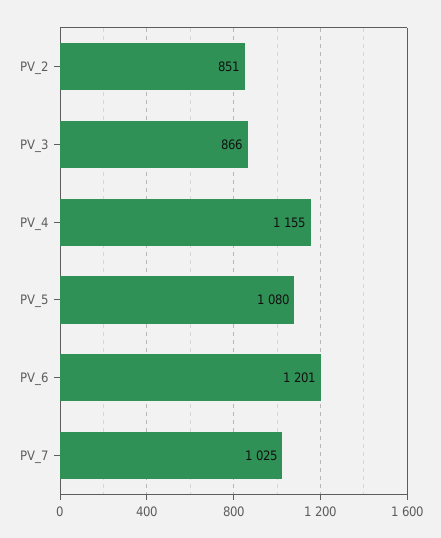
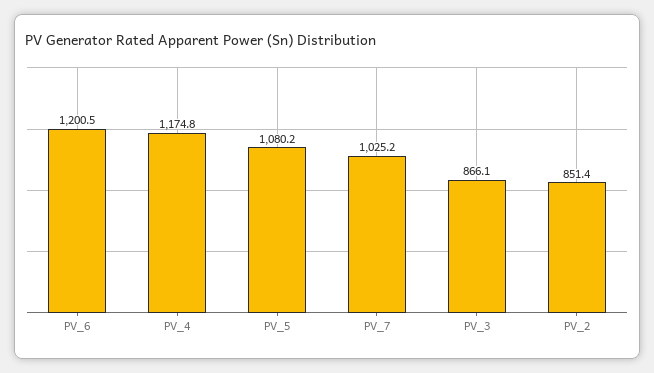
PV_4: 1155 -> 1174.8

